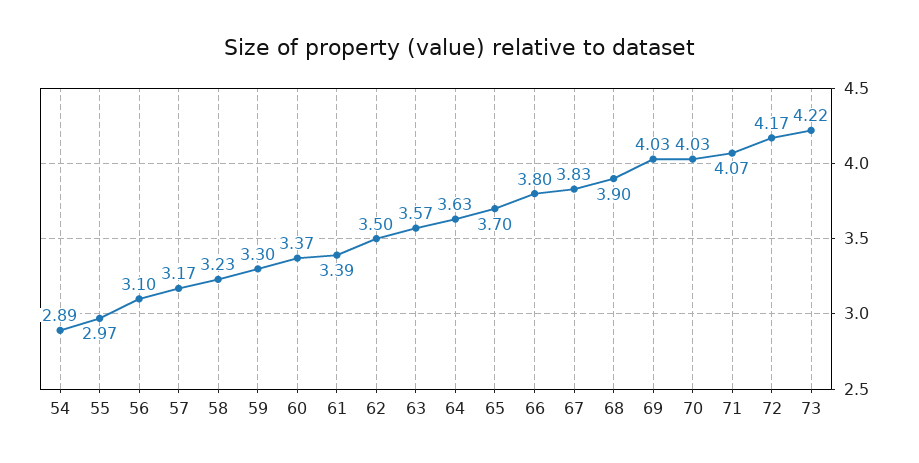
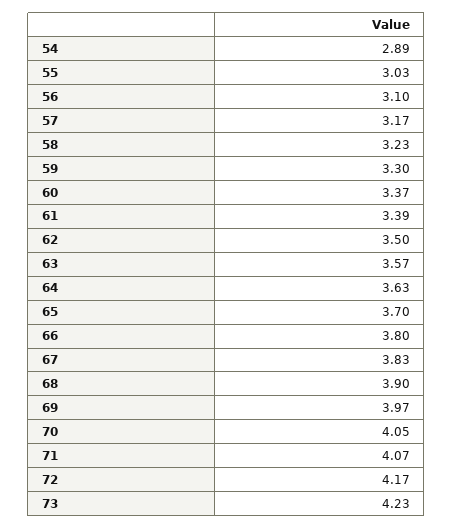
55: 2.97 -> 3.03
69: 4.03 -> 3.97
70: 4.03 -> 4.05
73: 4.22 -> 4.23

